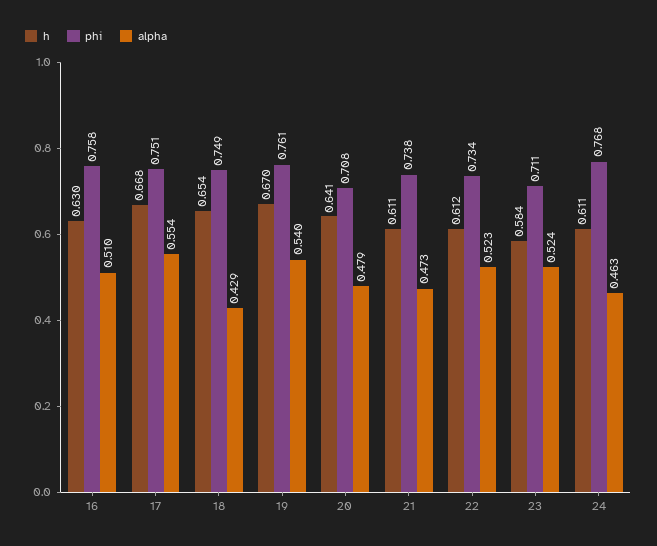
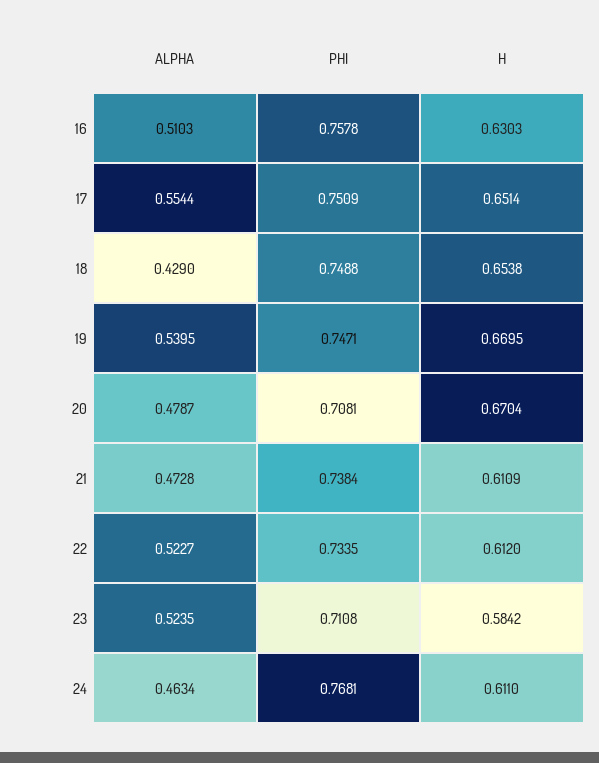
h, 17: 0.668 -> 0.6514
phi, 19: 0.761 -> 0.7471
h, 20: 0.641 -> 0.6704

